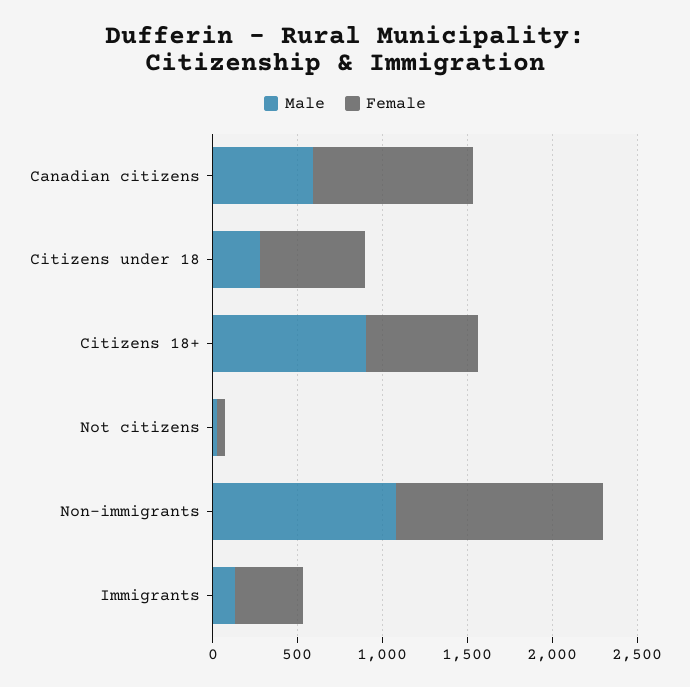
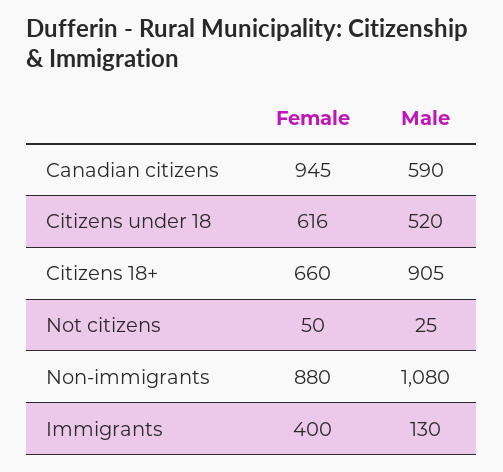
Male, Citizens under 18: 300 -> 520
Female, Non-immigrants: 1200 -> 880

